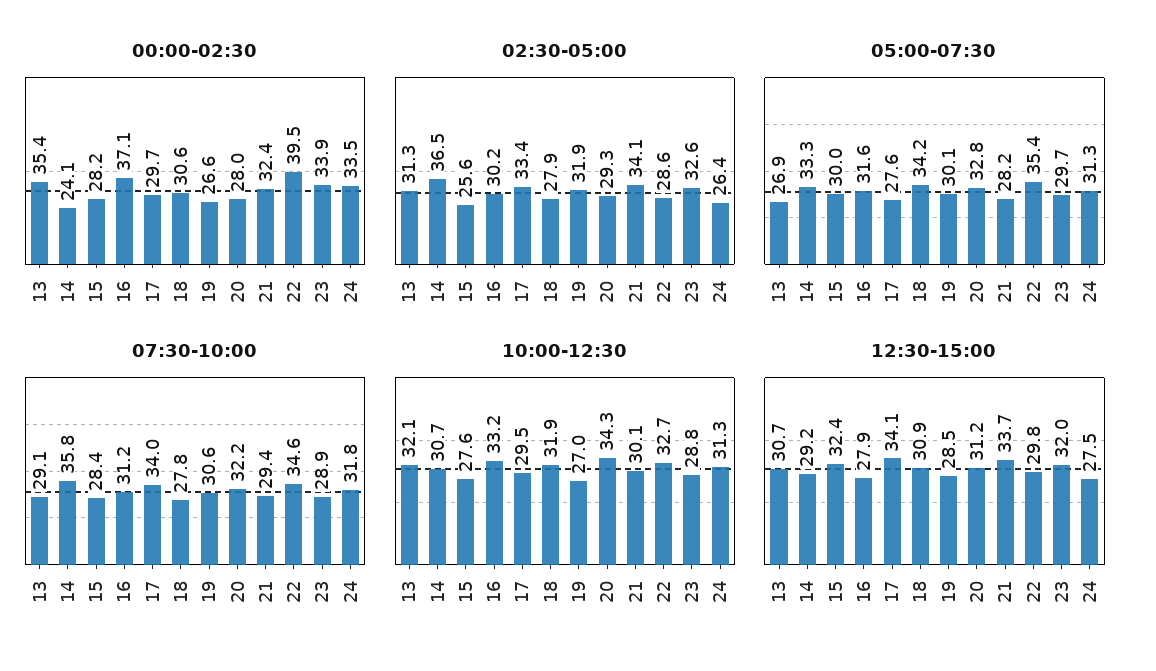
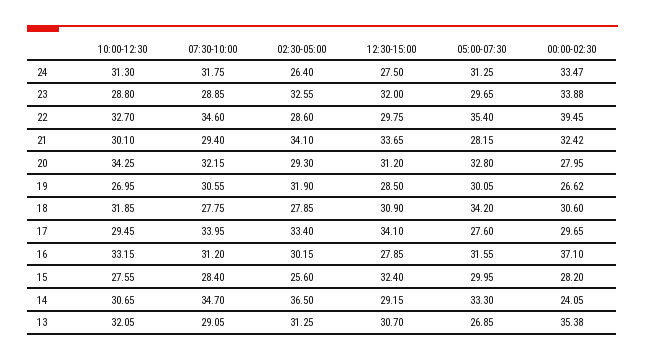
07:30-10:00, 14: 35.8 -> 34.7

